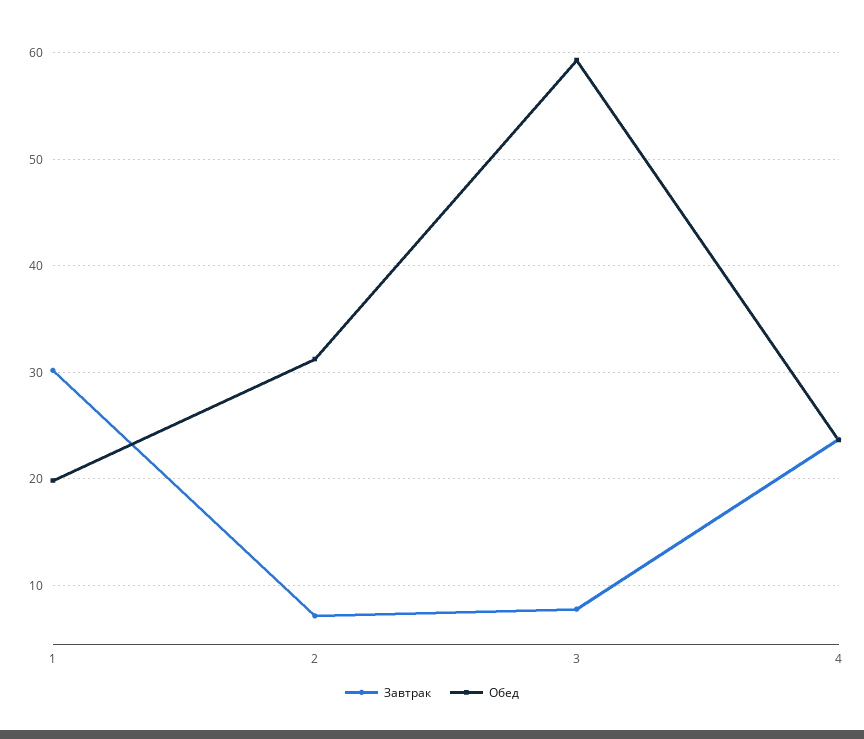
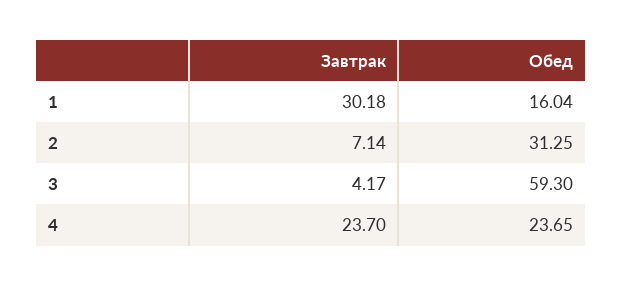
Обед, 1: 20 -> 16.04
Завтрак, 3: 8 -> 4.17

